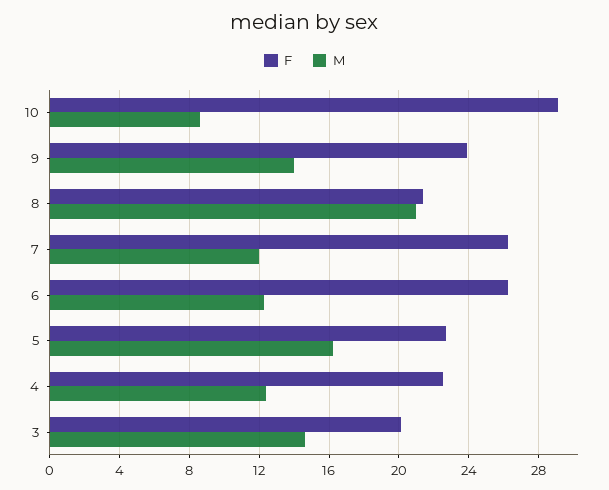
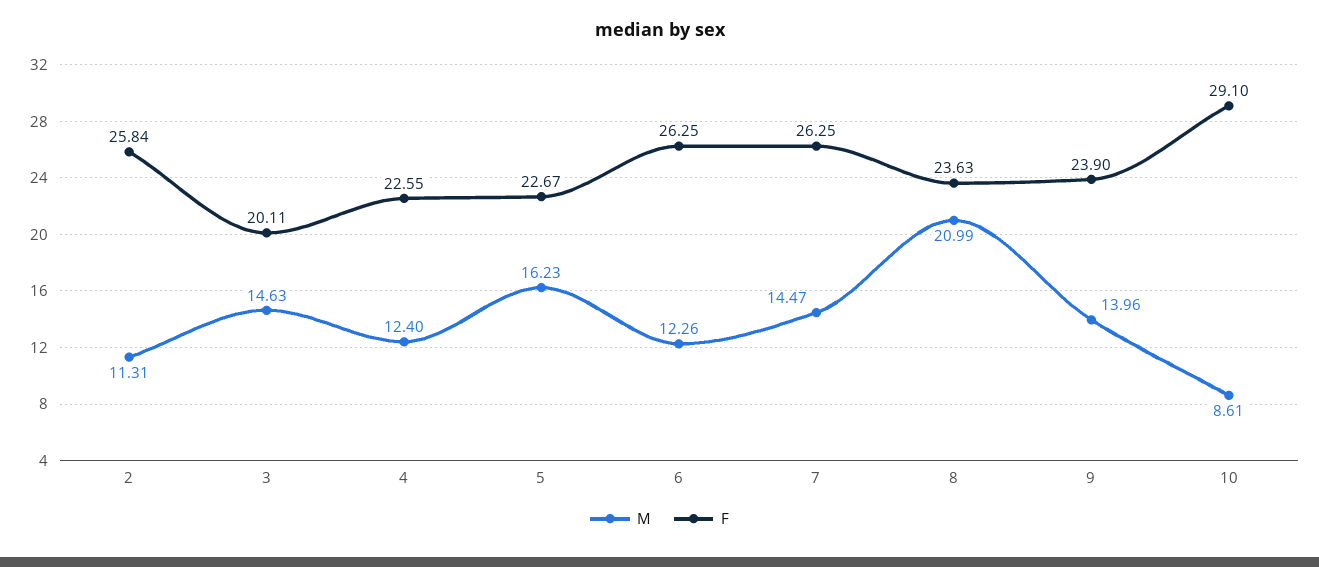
F, 8: 21.5 -> 23.63
M, 7: 12 -> 14.47
M, 2: none -> 11.31
F, 2: none -> 25.84

